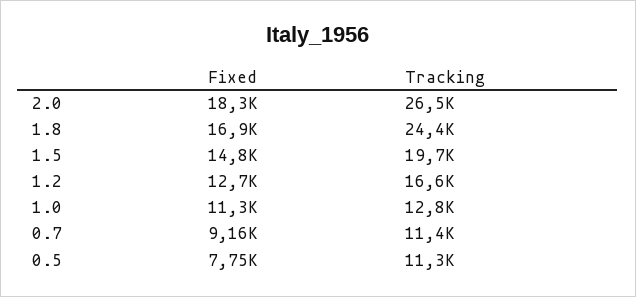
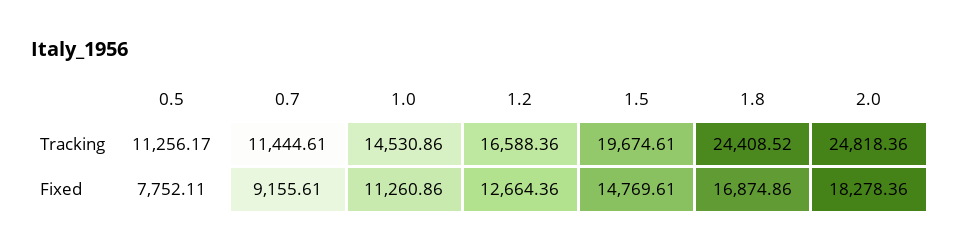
Tracking, 2.0: 26500 -> 24818.36
Tracking, 1.0: 12800 -> 14530.86

